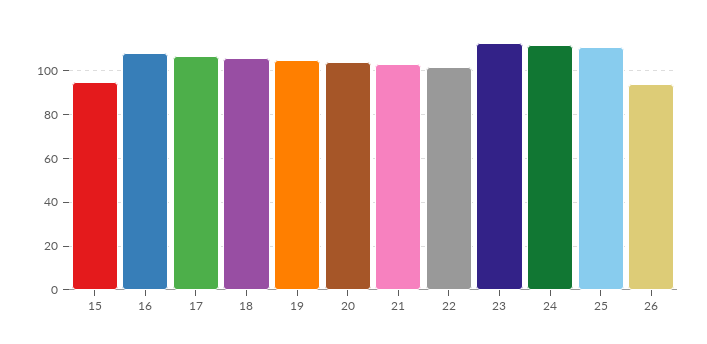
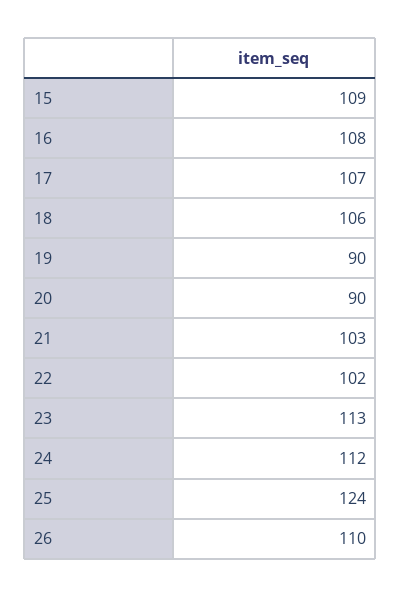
15: 95 -> 109
19: 105 -> 90
20: 105 -> 90
25: 110 -> 124
26: 95 -> 110

